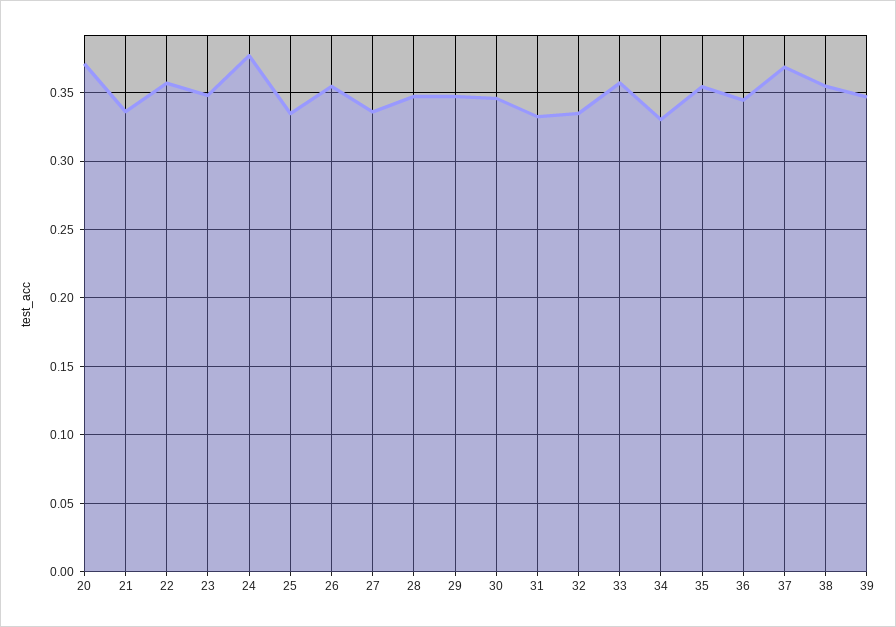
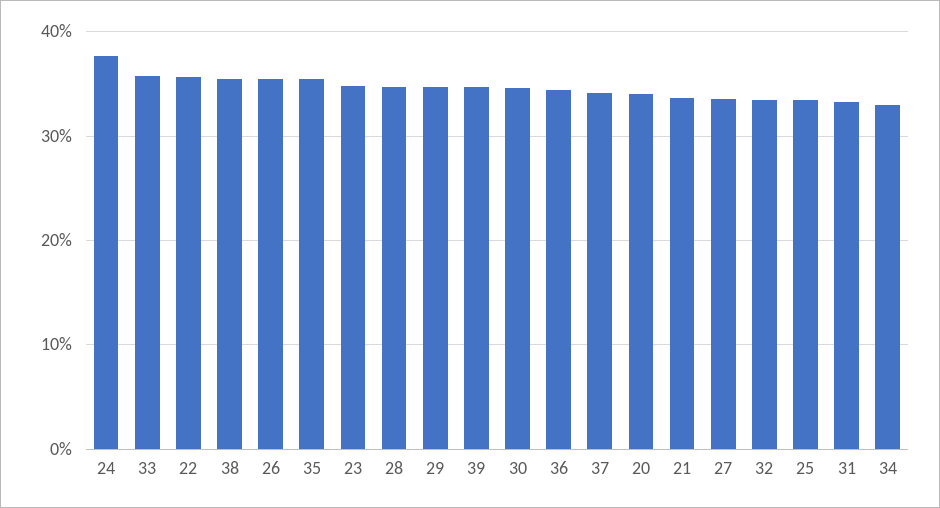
20: 0.37 -> 0.34
37: 0.37 -> 0.34

